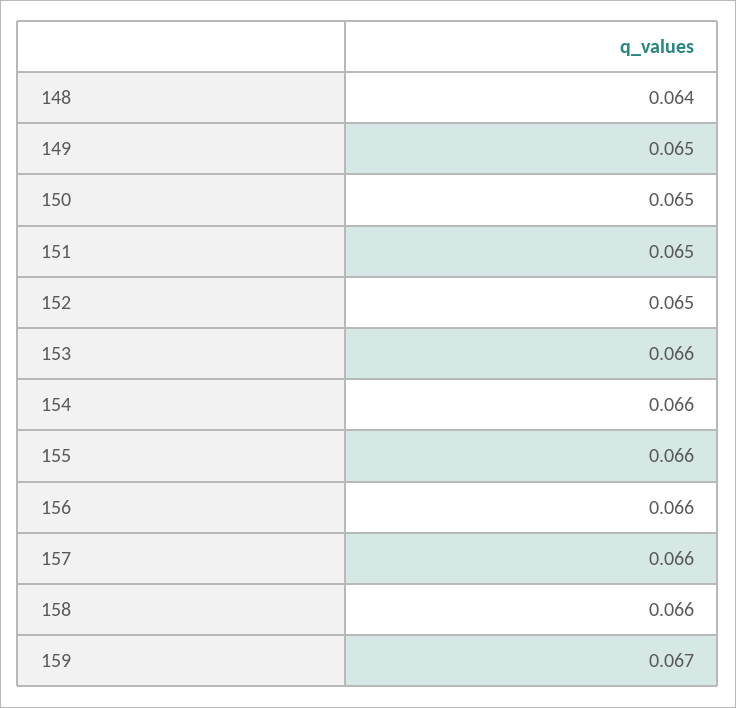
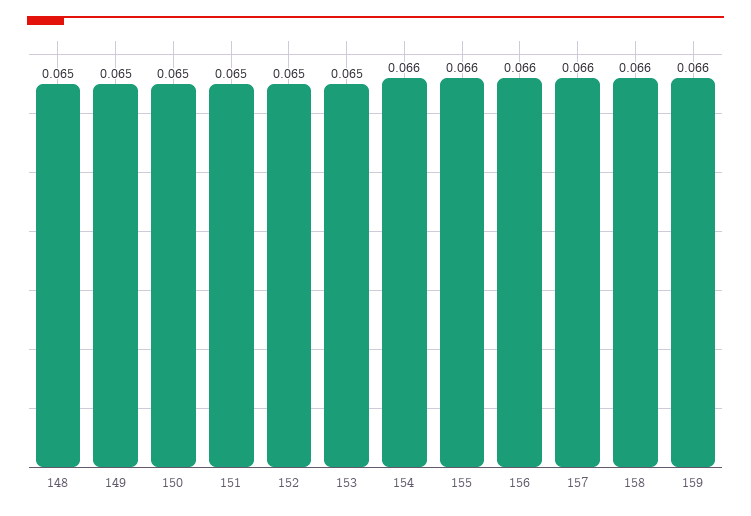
148: 0.064 -> 0.065
153: 0.066 -> 0.065
159: 0.067 -> 0.066

